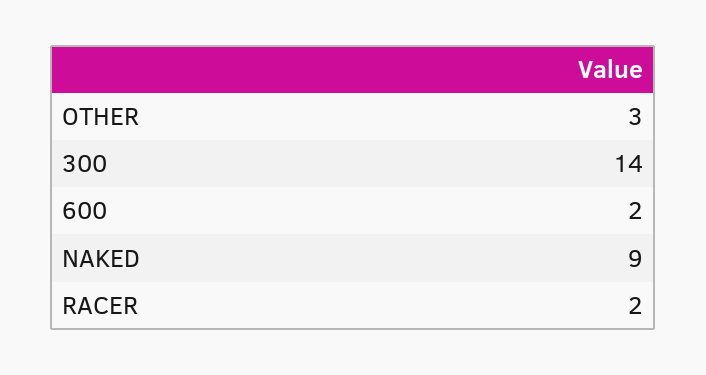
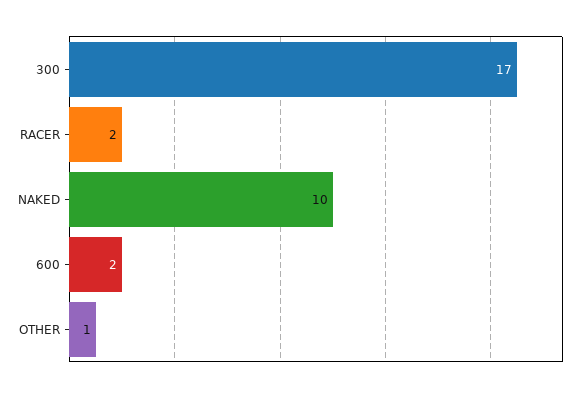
OTHER: 3 -> 1
300: 14 -> 17
NAKED: 9 -> 10

